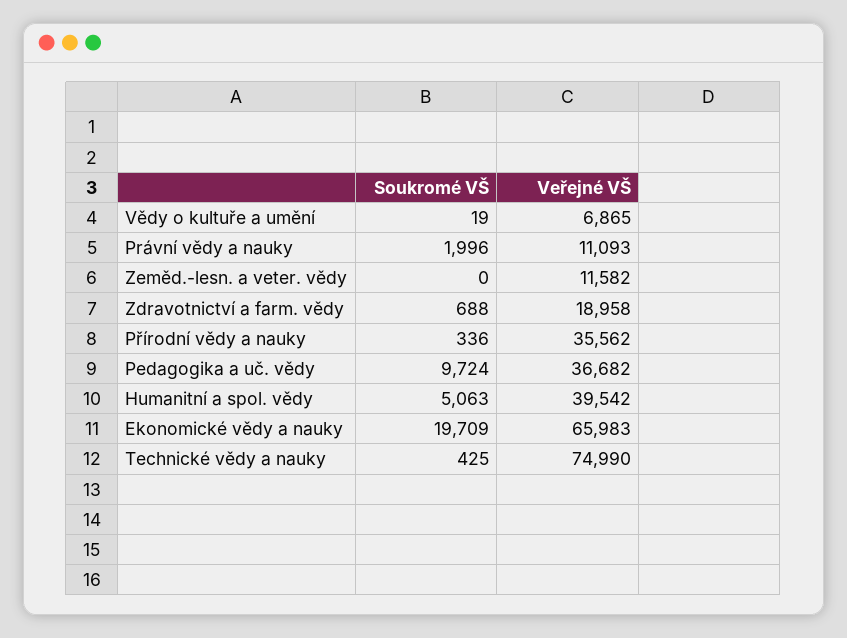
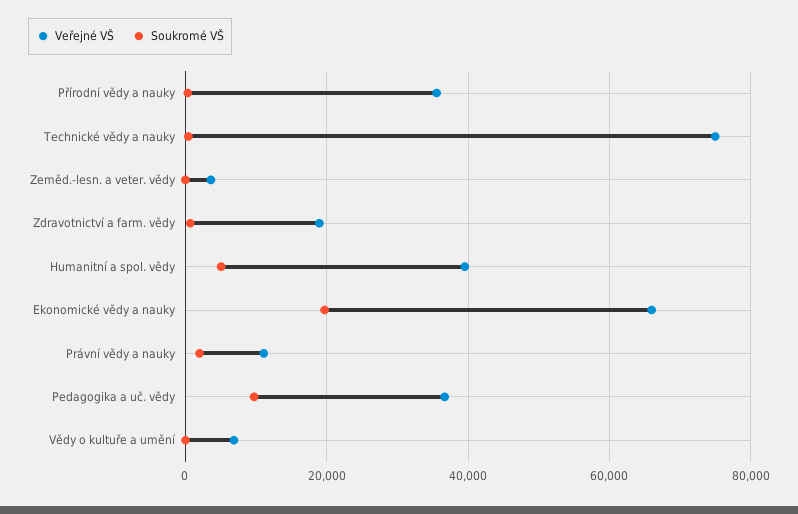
Veřejné VŠ, Zeměd.-lesn. a veter. vědy: 11582 -> 4000

